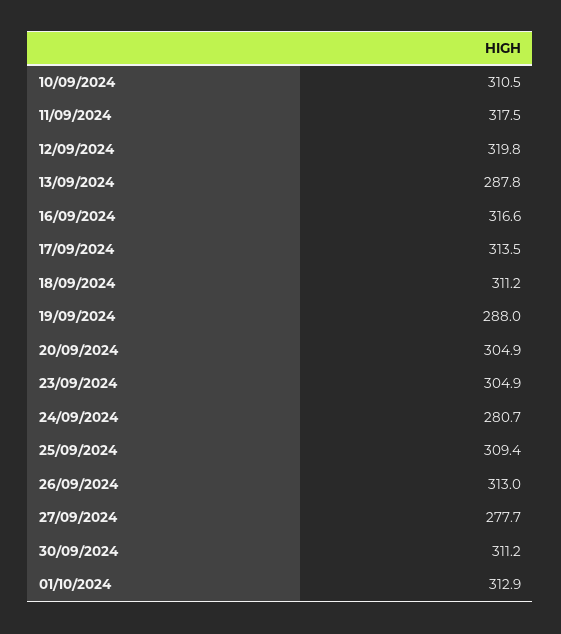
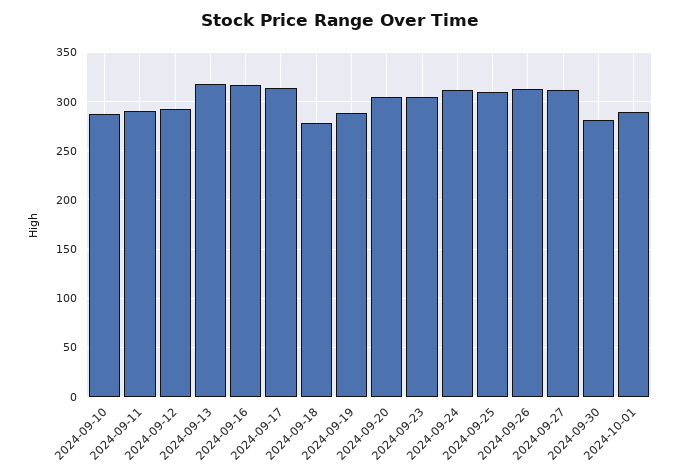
10/09/2024: 310.5 -> 290
11/09/2024: 317.5 -> 290
12/09/2024: 319.8 -> 290
13/09/2024: 287.8 -> 320
18/09/2024: 311.2 -> 280
24/09/2024: 280.7 -> 310
27/09/2024: 277.7 -> 310
30/09/2024: 311.2 -> 280
01/10/2024: 312.9 -> 290

